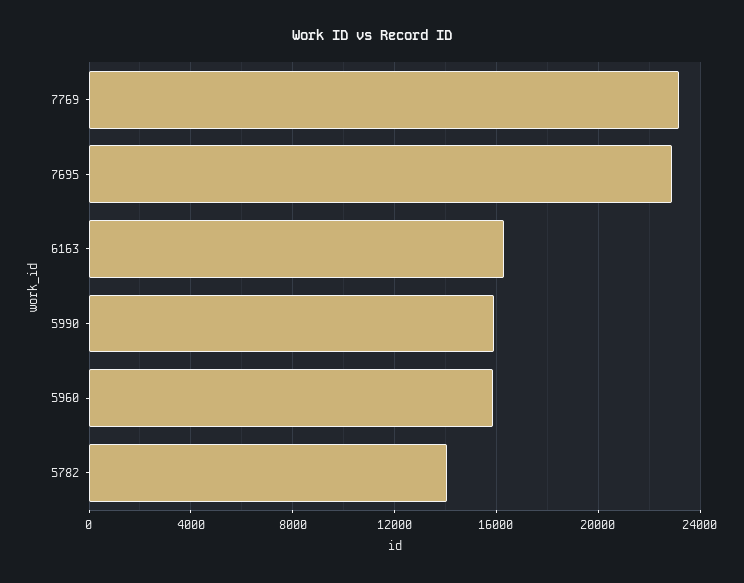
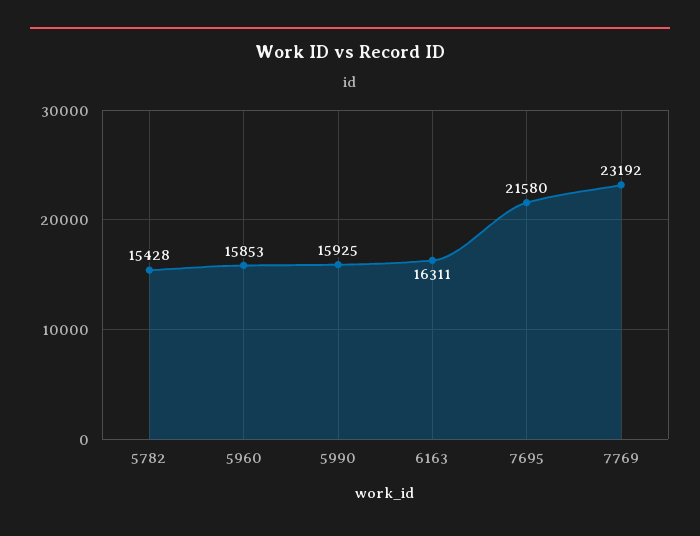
7695: 23000 -> 21580
5782: 14000 -> 15428

